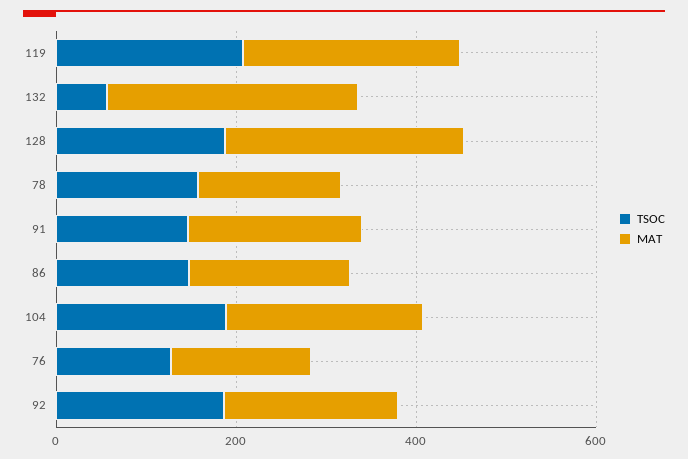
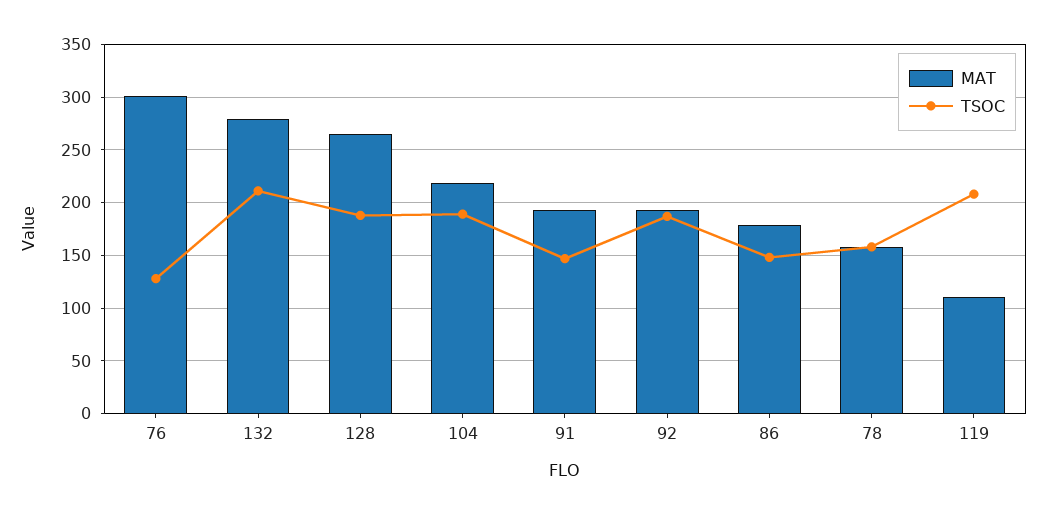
MAT, 119: 250 -> 110
TSOC, 132: 50 -> 210
MAT, 76: 150 -> 300

